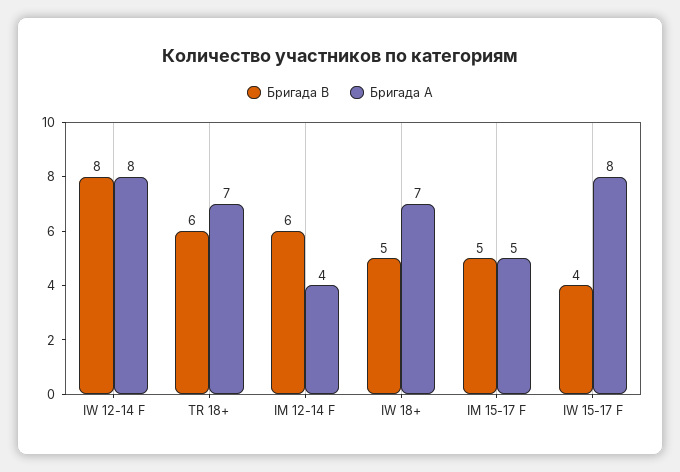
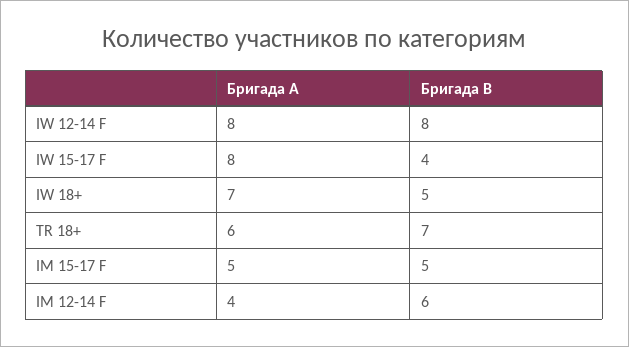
Бригада B, TR 18+: 6 -> 7
Бригада A, TR 18+: 7 -> 6

